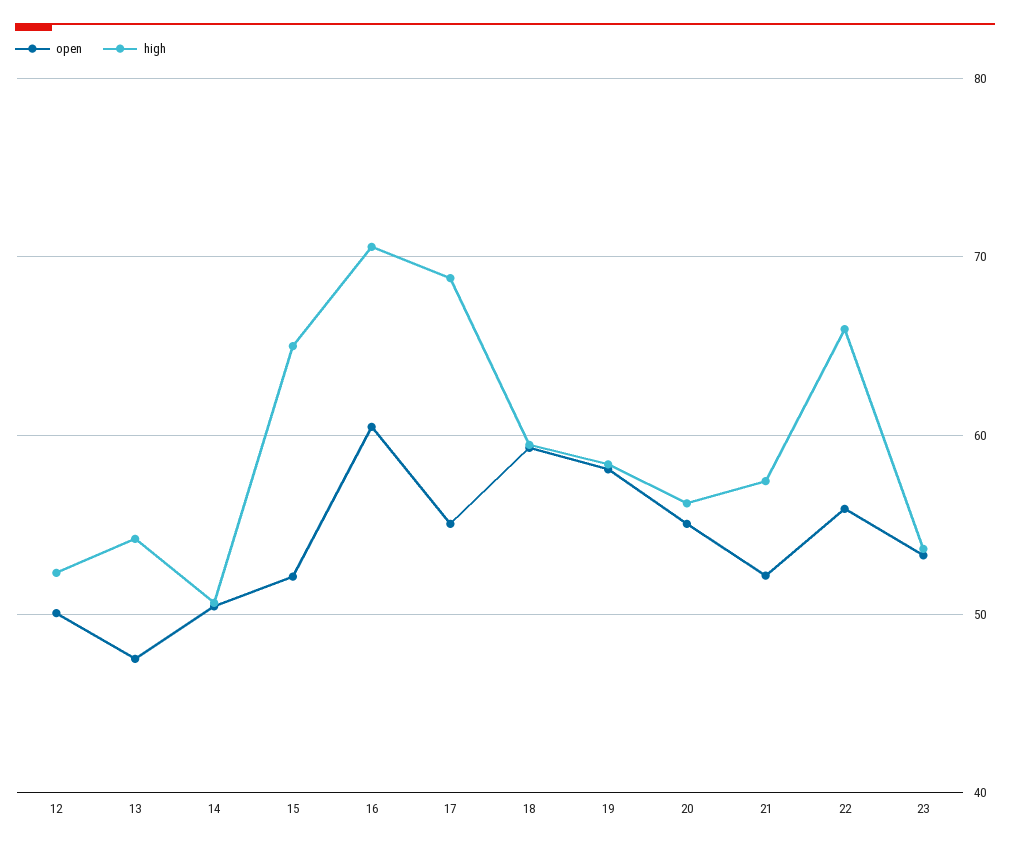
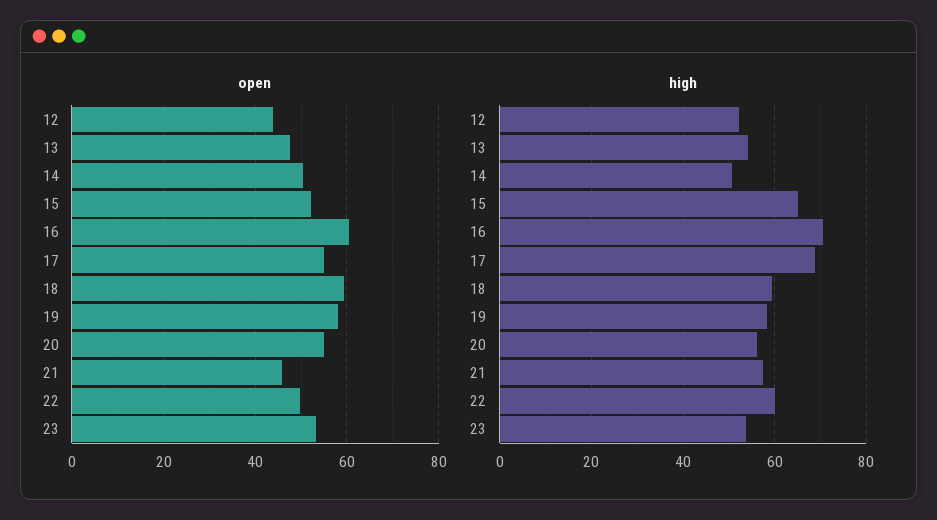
open, 12: 50 -> 44
open, 21: 52 -> 46
open, 22: 56 -> 50
high, 22: 66 -> 60

